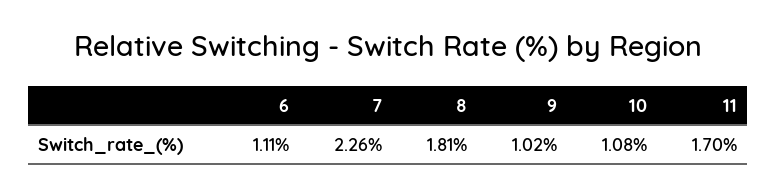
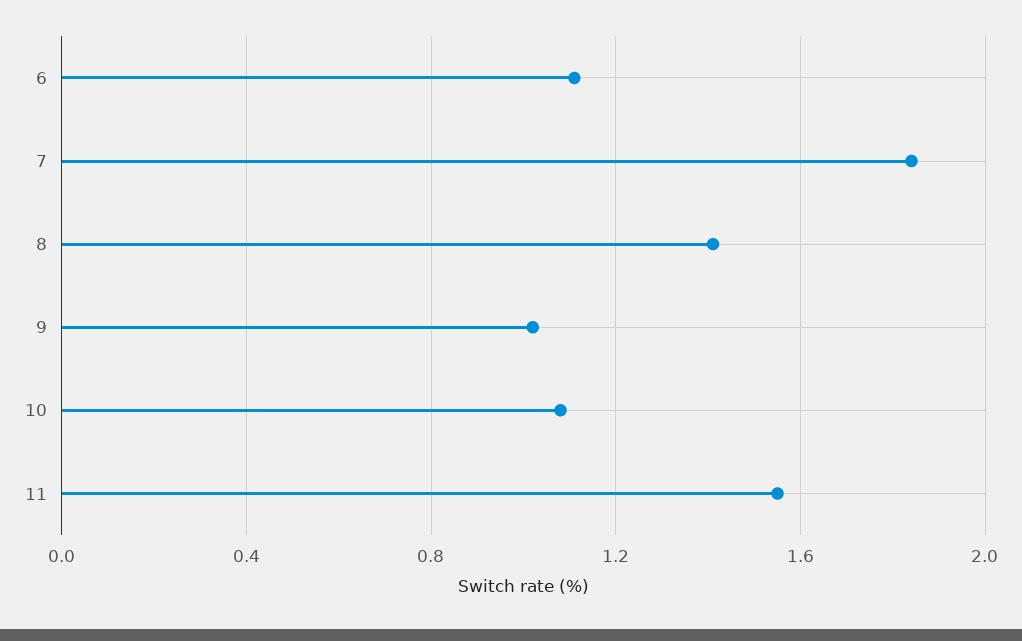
7: 2.26 -> 1.85
8: 1.81 -> 1.4
11: 1.7 -> 1.55

